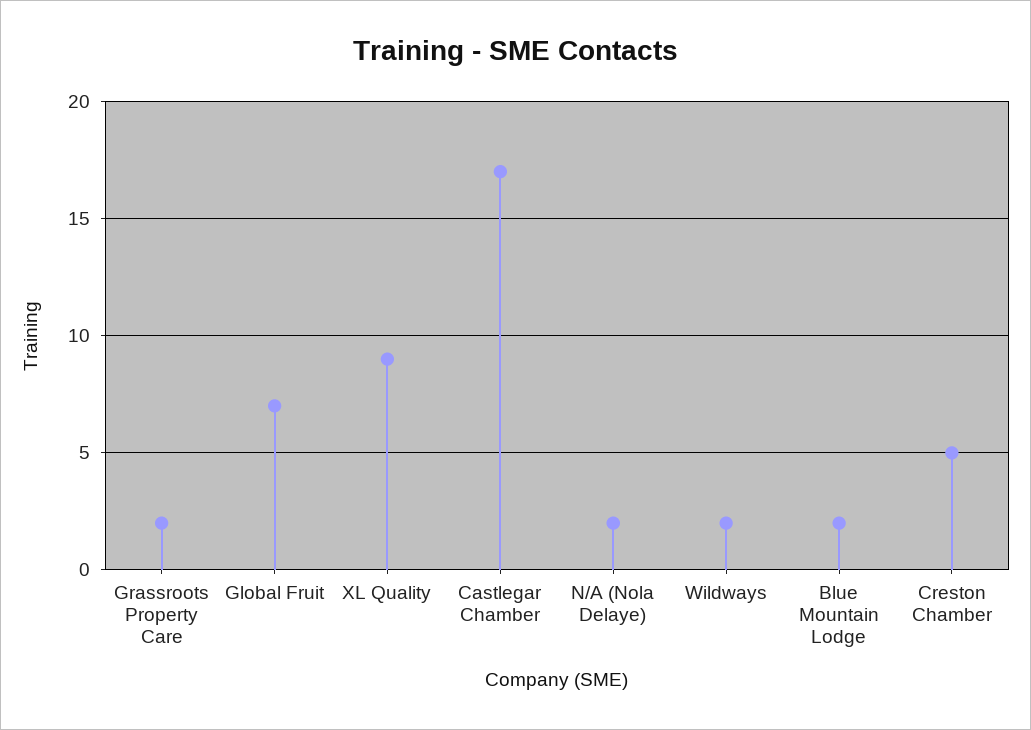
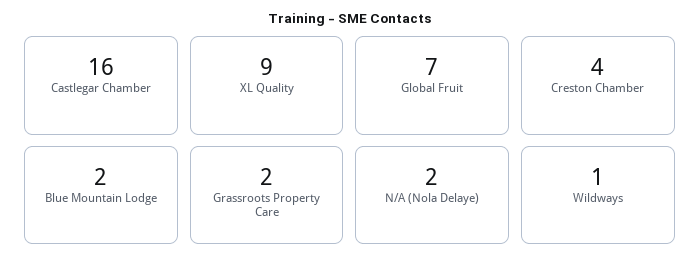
Castlegar Chamber: 17 -> 16
Wildways: 2 -> 1
Creston Chamber: 5 -> 4

